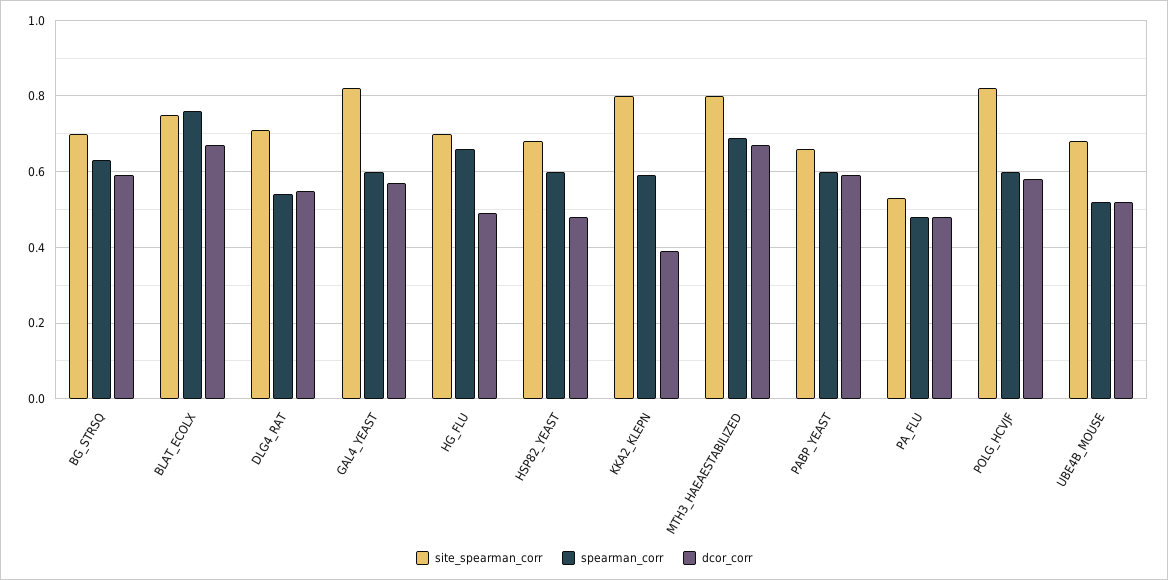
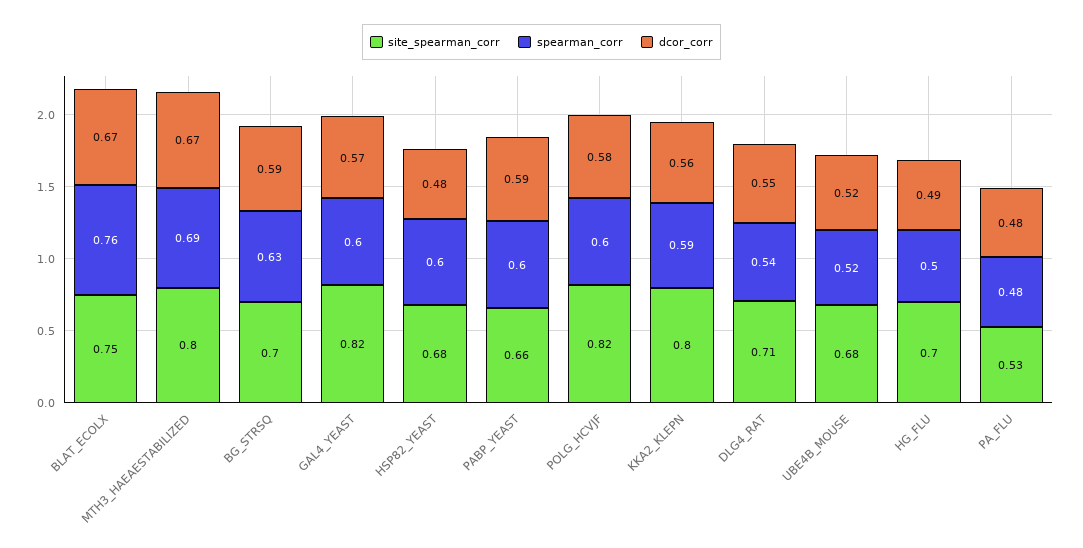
spearman_corr, HG_FLU: 0.65 -> 0.5
dcor_corr, KKA2_KLEPN: 0.4 -> 0.56

